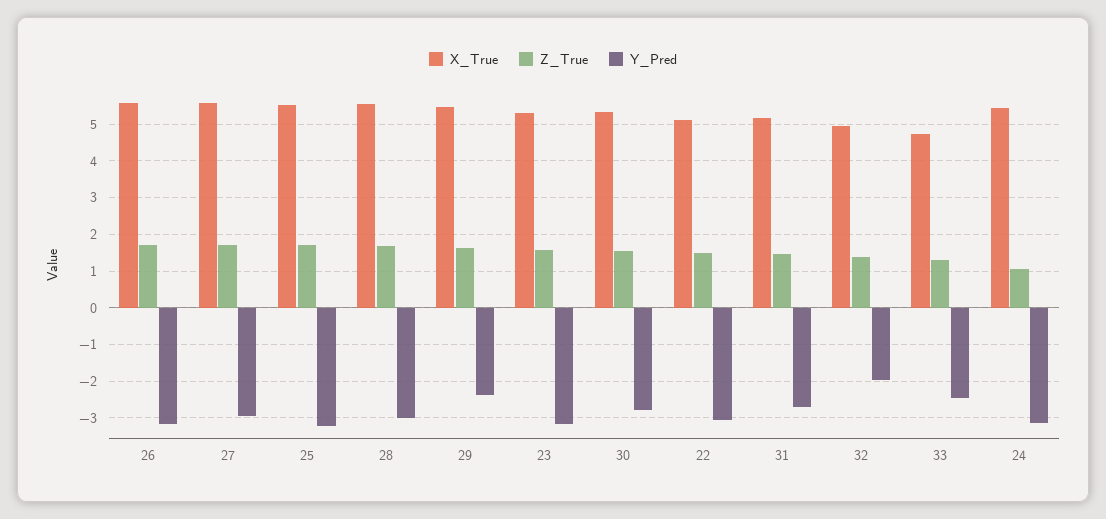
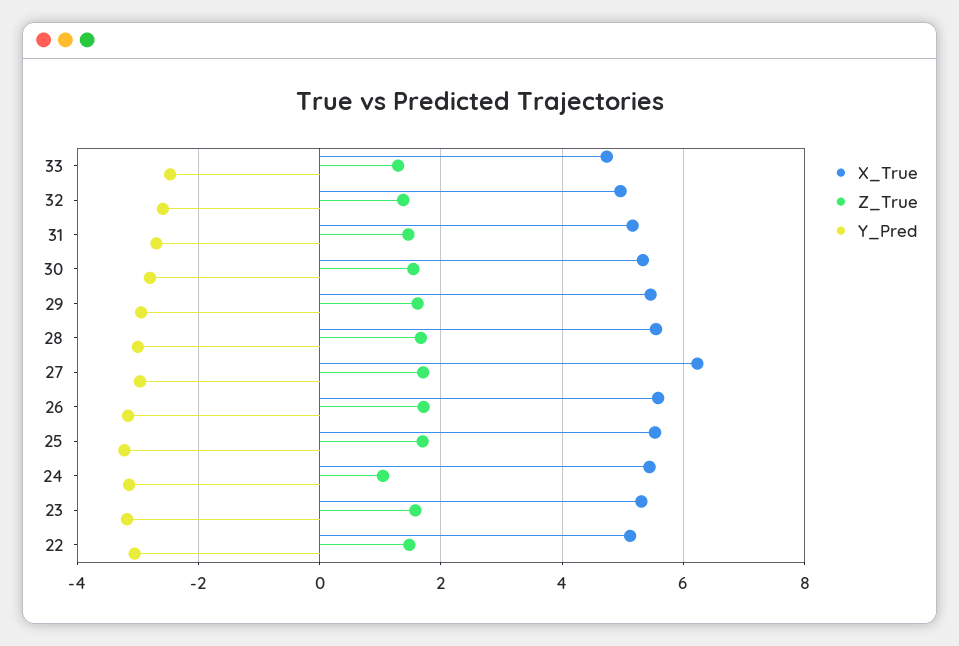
X_True, 27: 5.6 -> 6.2
Y_Pred, 29: -2.4 -> -3
Y_Pred, 32: -2 -> -2.6

